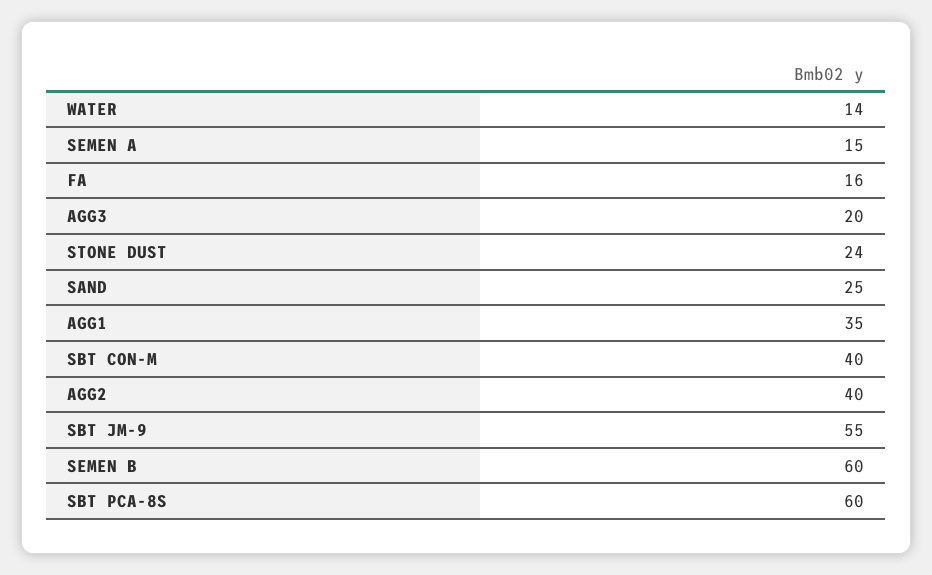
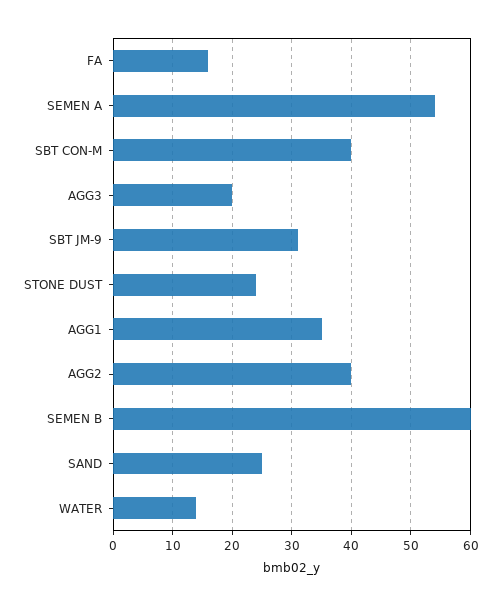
SEMEN A: 15 -> 55
SBT JM-9: 55 -> 30
SBT PCA-8S: 60 -> none

